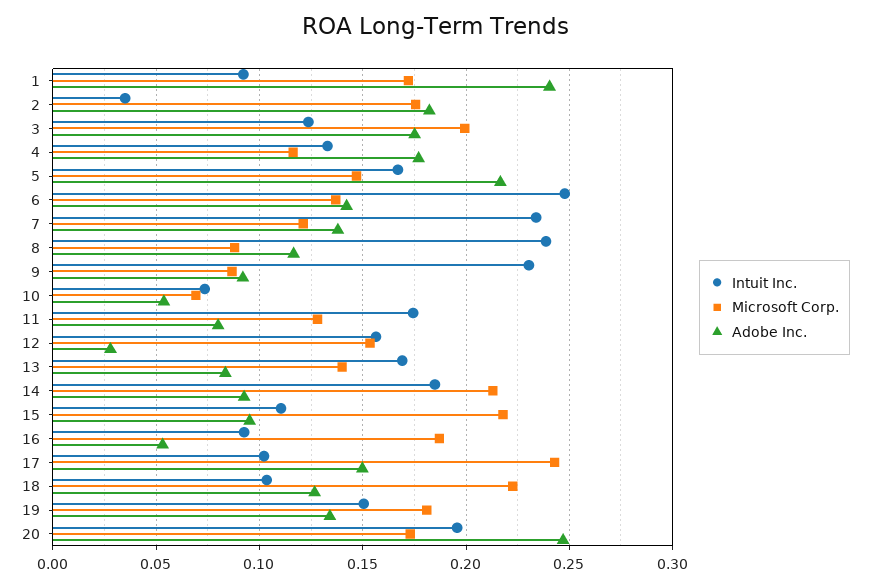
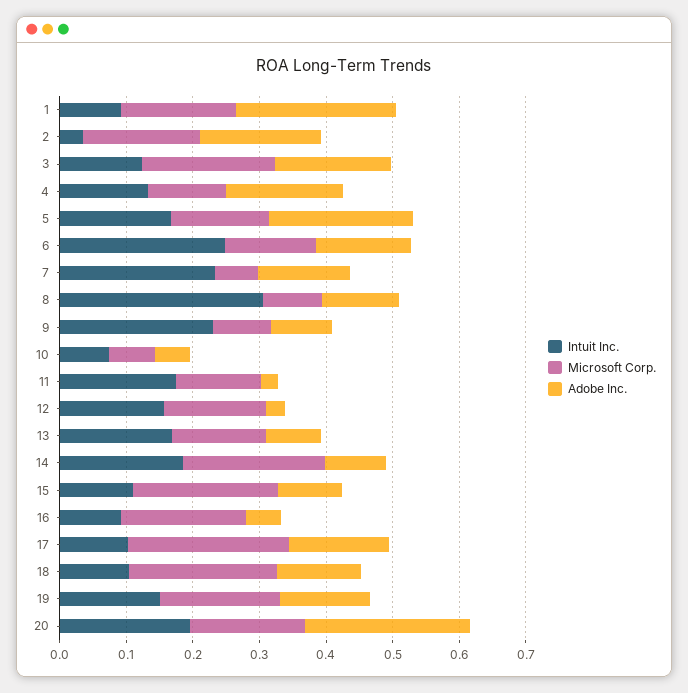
Microsoft Corp., 7: 0.12 -> 0.06
Intuit Inc., 8: 0.24 -> 0.3
Adobe Inc., 11: 0.08 -> 0.02

